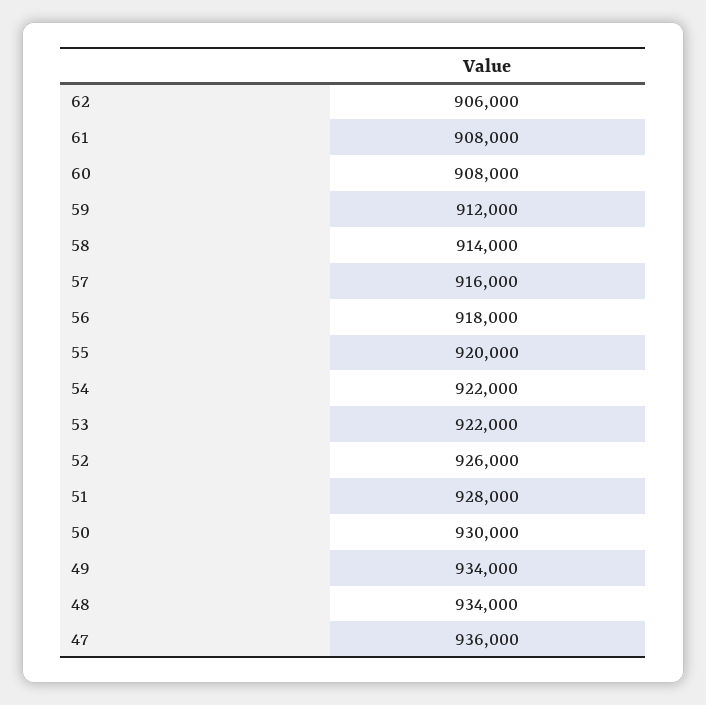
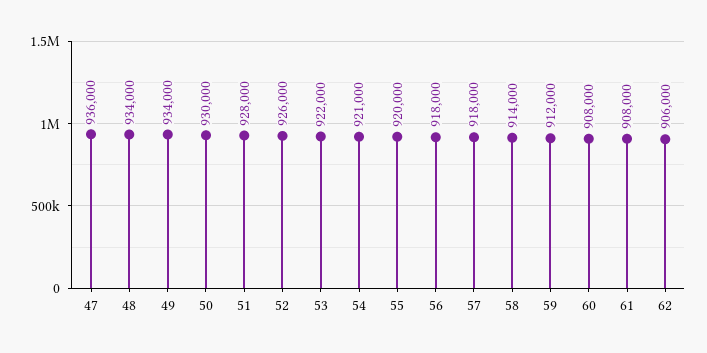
57: 916000 -> 918000
54: 922000 -> 921000

